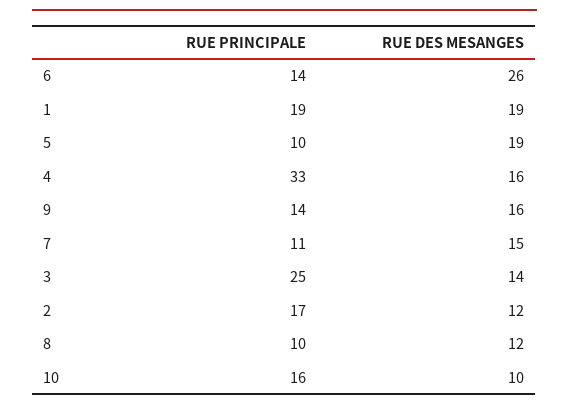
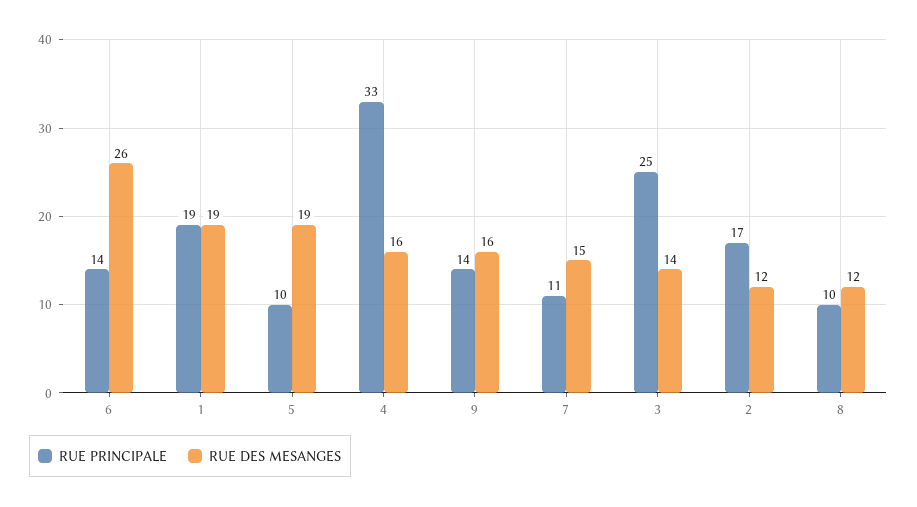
RUE PRINCIPALE, 10: 16 -> none
RUE DES MESANGES, 10: 10 -> none

